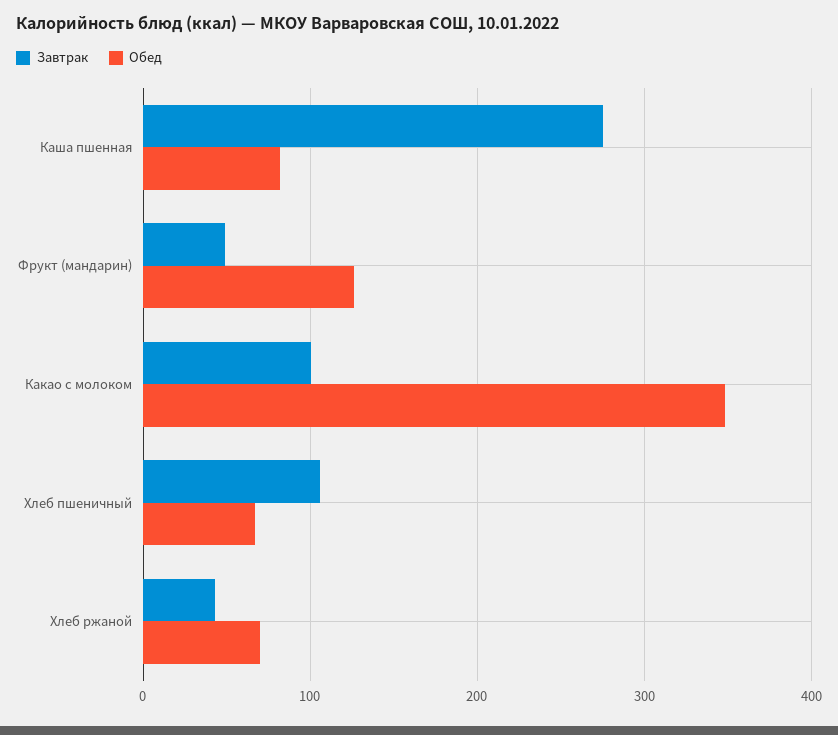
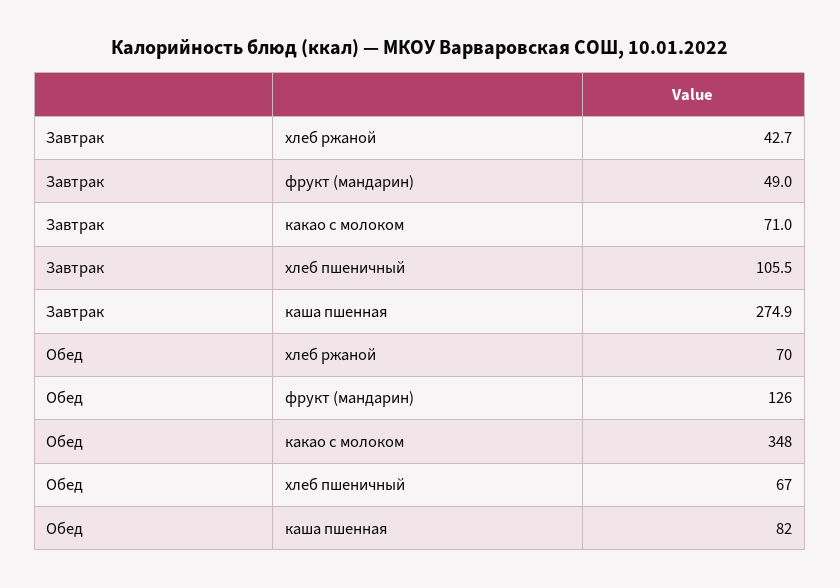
Завтрак, Какао с молоком: 100 -> 71

